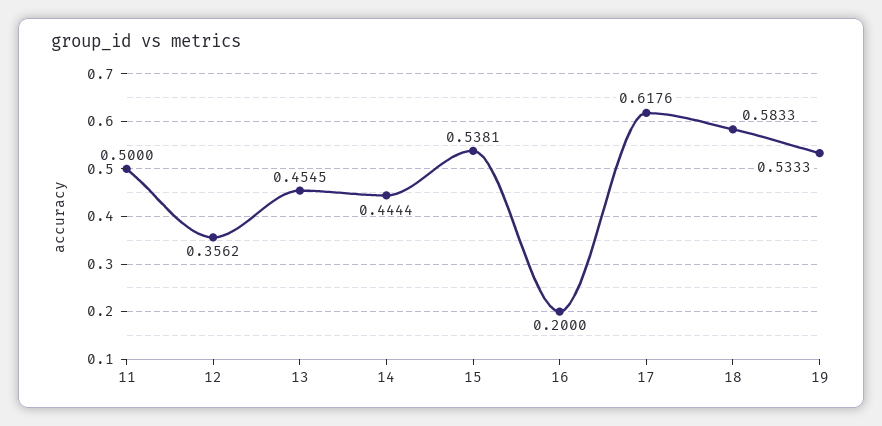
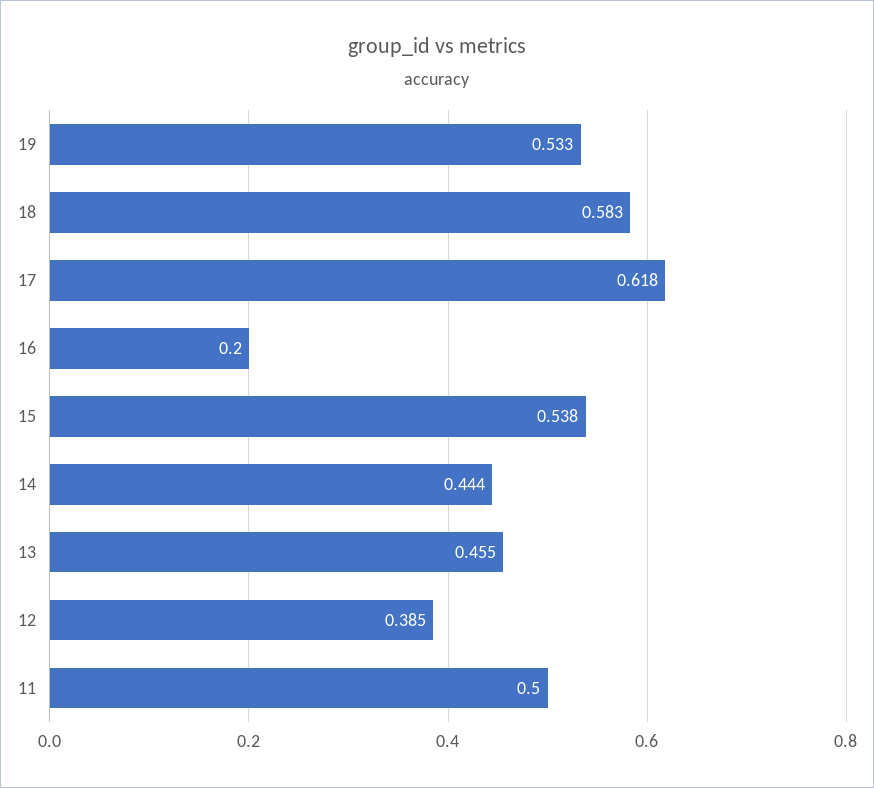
12: 0.3562 -> 0.385

